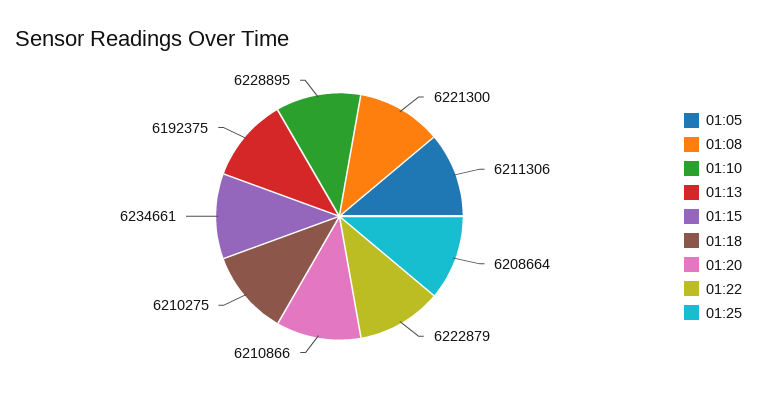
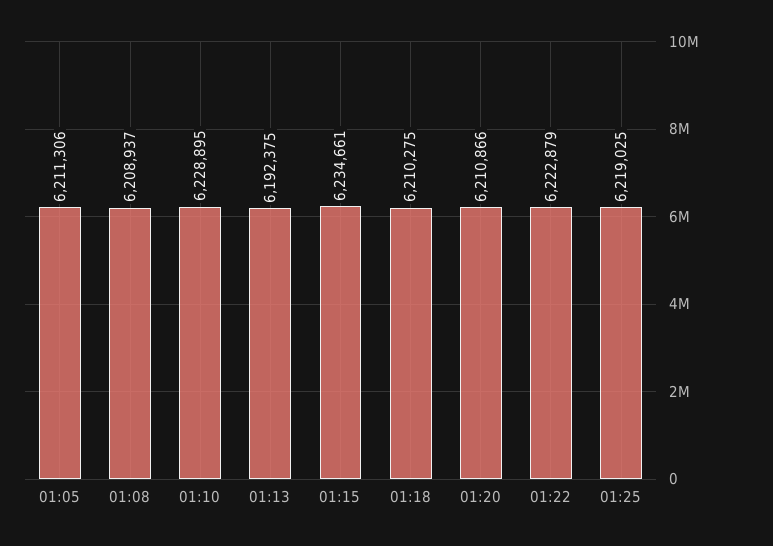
01:08: 6221300 -> 6208937
01:25: 6208664 -> 6219025

